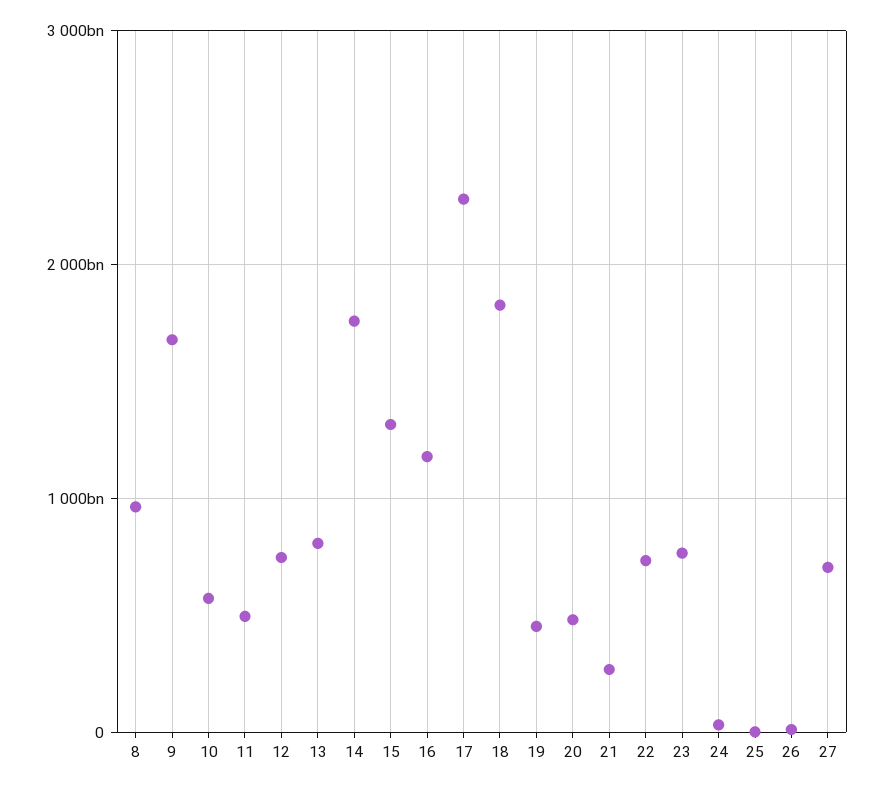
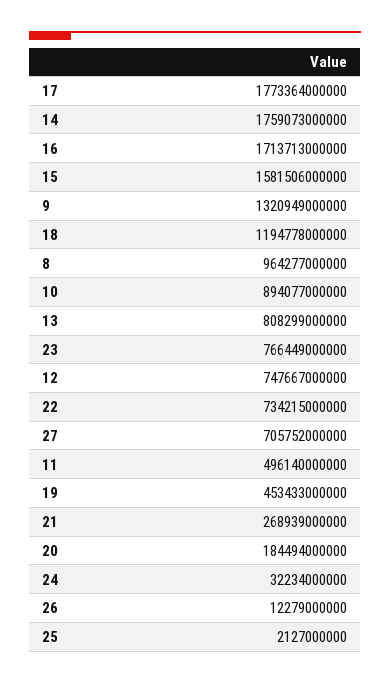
9: 1700000000000 -> 1320949000000
10: 600000000000 -> 894077000000
15: 1300000000000 -> 1581506000000
16: 1200000000000 -> 1713713000000
17: 2300000000000 -> 1773364000000
18: 1800000000000 -> 1194778000000
20: 500000000000 -> 184494000000

